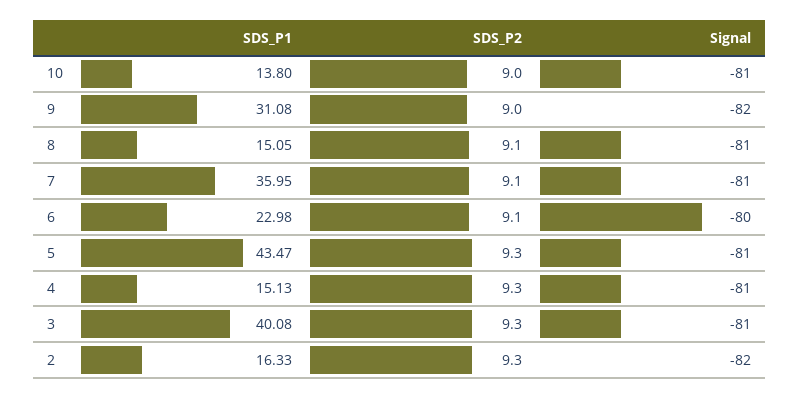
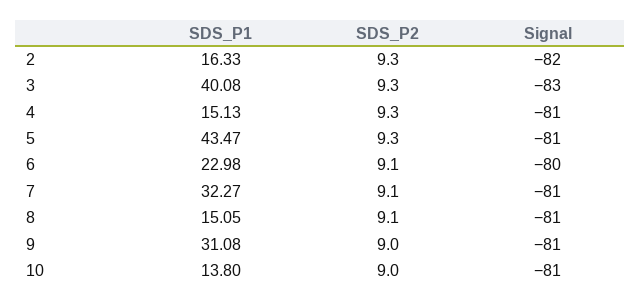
Signal, 9: -82 -> -81
SDS_P1, 7: 35.95 -> 32.27
Signal, 3: -81 -> -83

